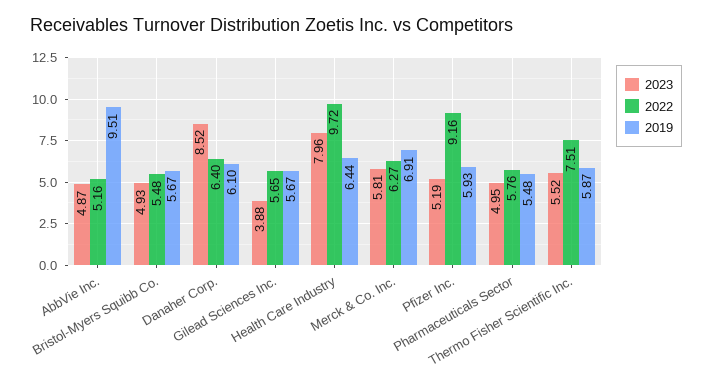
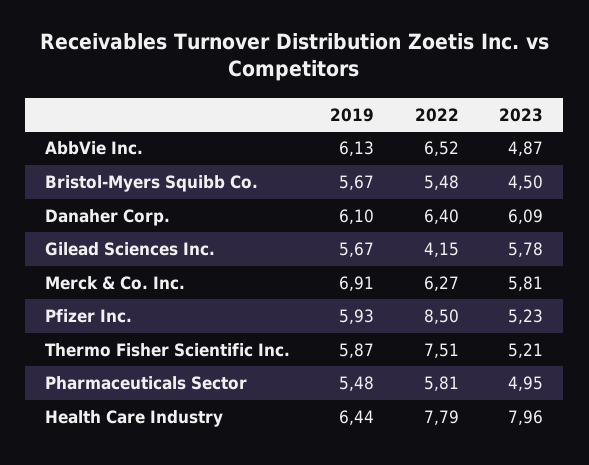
2022, AbbVie Inc.: 5.16 -> 6.52
2019, AbbVie Inc.: 9.51 -> 6.13
2023, Bristol-Myers Squibb Co.: 4.93 -> 4.5
2023, Danaher Corp.: 8.52 -> 6.09
2023, Gilead Sciences Inc.: 3.88 -> 5.78
2022, Gilead Sciences Inc.: 5.65 -> 4.15
2022, Health Care Industry: 9.72 -> 7.79
2023, Pfizer Inc.: 5.19 -> 5.23
2022, Pfizer Inc.: 9.16 -> 8.5
2022, Pharmaceuticals Sector: 5.76 -> 5.81
2023, Thermo Fisher Scientific Inc.: 5.52 -> 5.21

